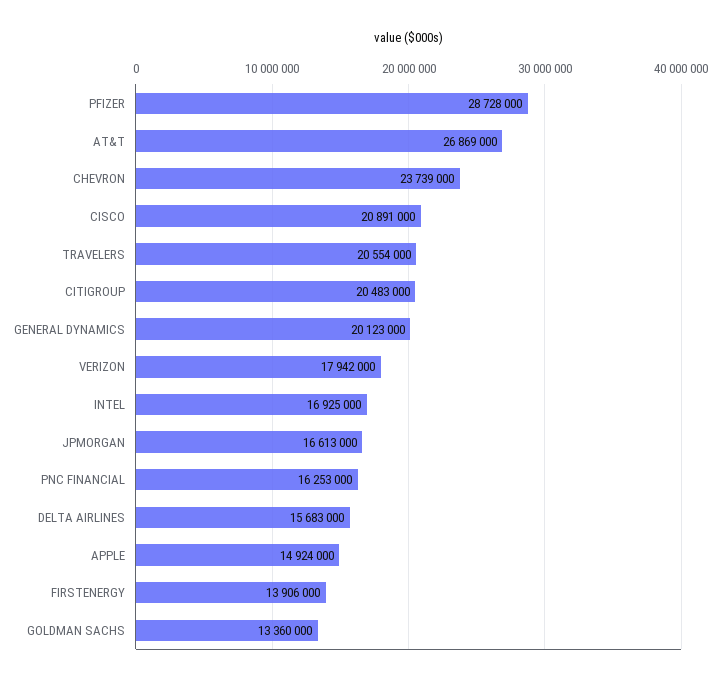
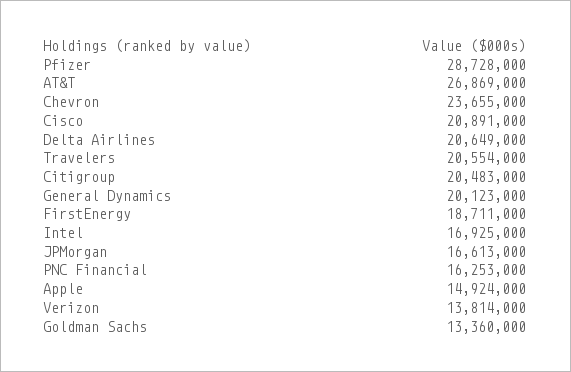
CHEVRON: 23739000 -> 23655000
VERIZON: 17942000 -> 13814000
DELTA AIRLINES: 15683000 -> 20649000
FIRSTENERGY: 13906000 -> 18711000

